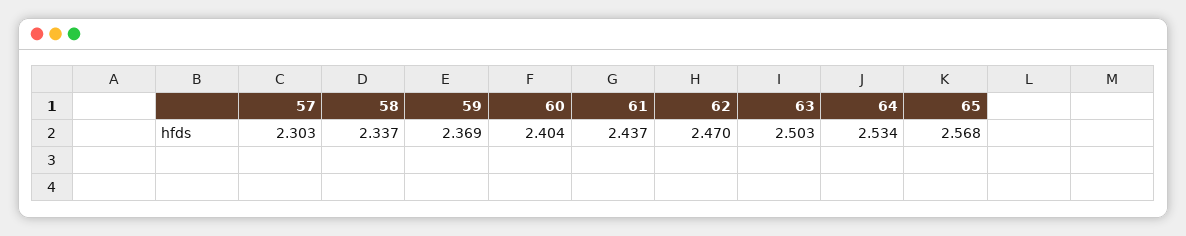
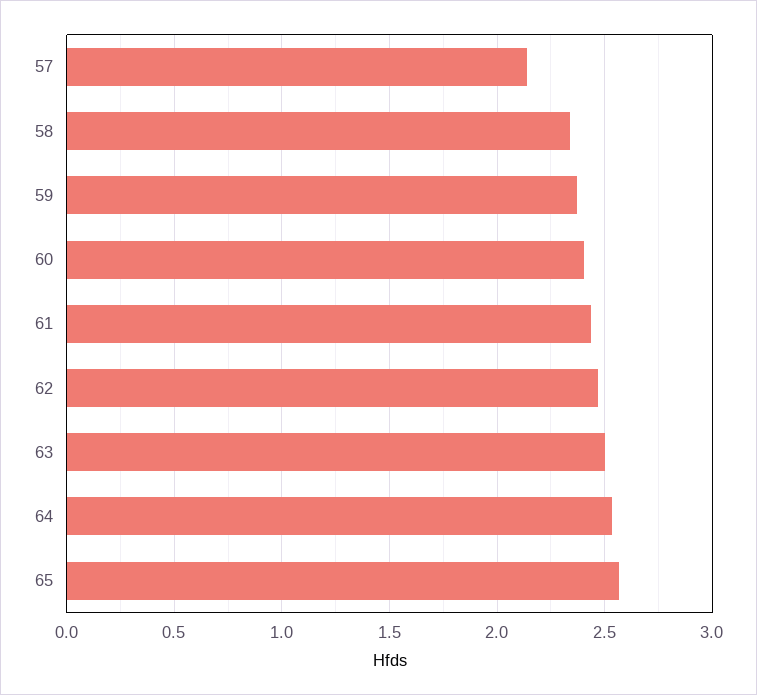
57: 2.303 -> 2.15

